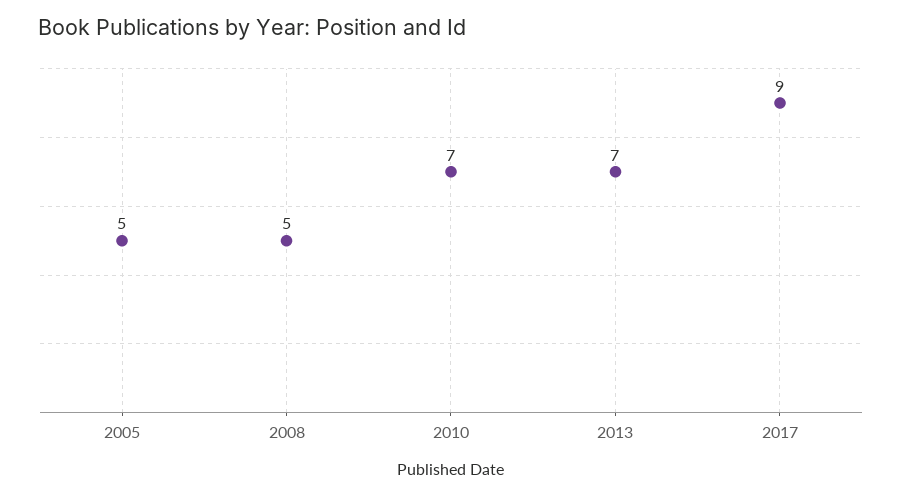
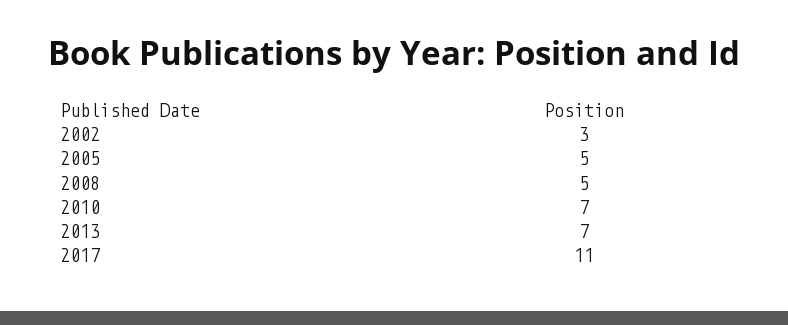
2017: 9 -> 11
2002: none -> 3

